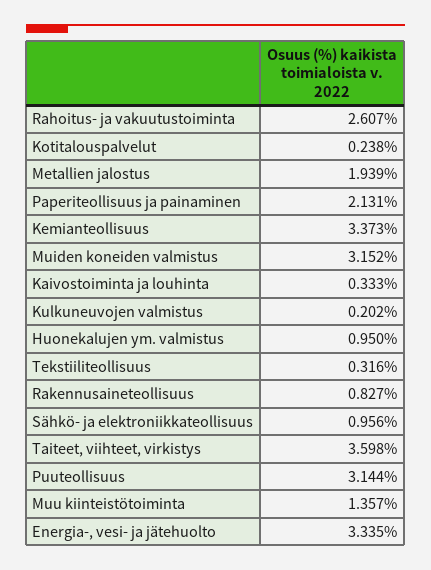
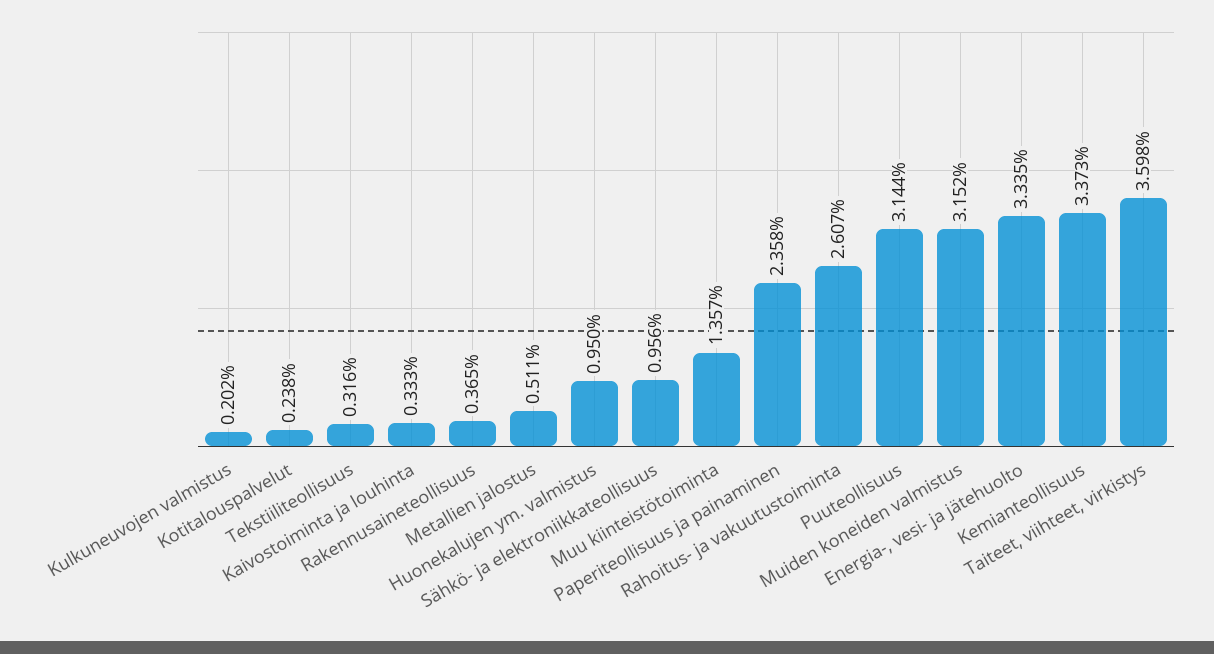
Metallien jalostus: 1.939 -> 0.511
Paperiteollisuus ja painaminen: 2.131 -> 2.358
Rakennusaineteollisuus: 0.827 -> 0.365

